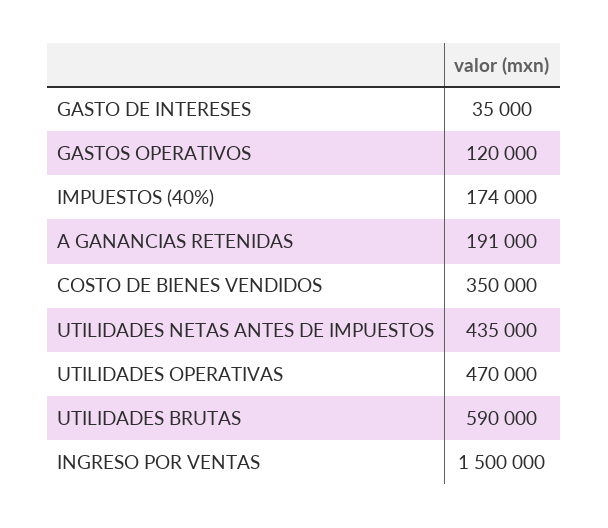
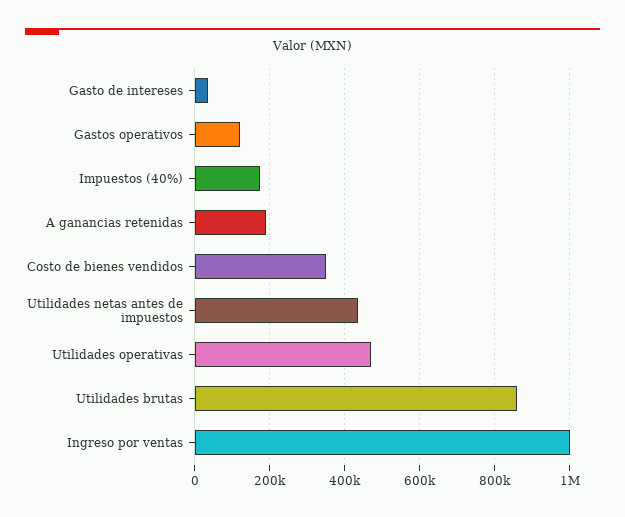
UTILIDADES BRUTAS: 590000 -> 860000
INGRESO POR VENTAS: 1500000 -> 1000000

